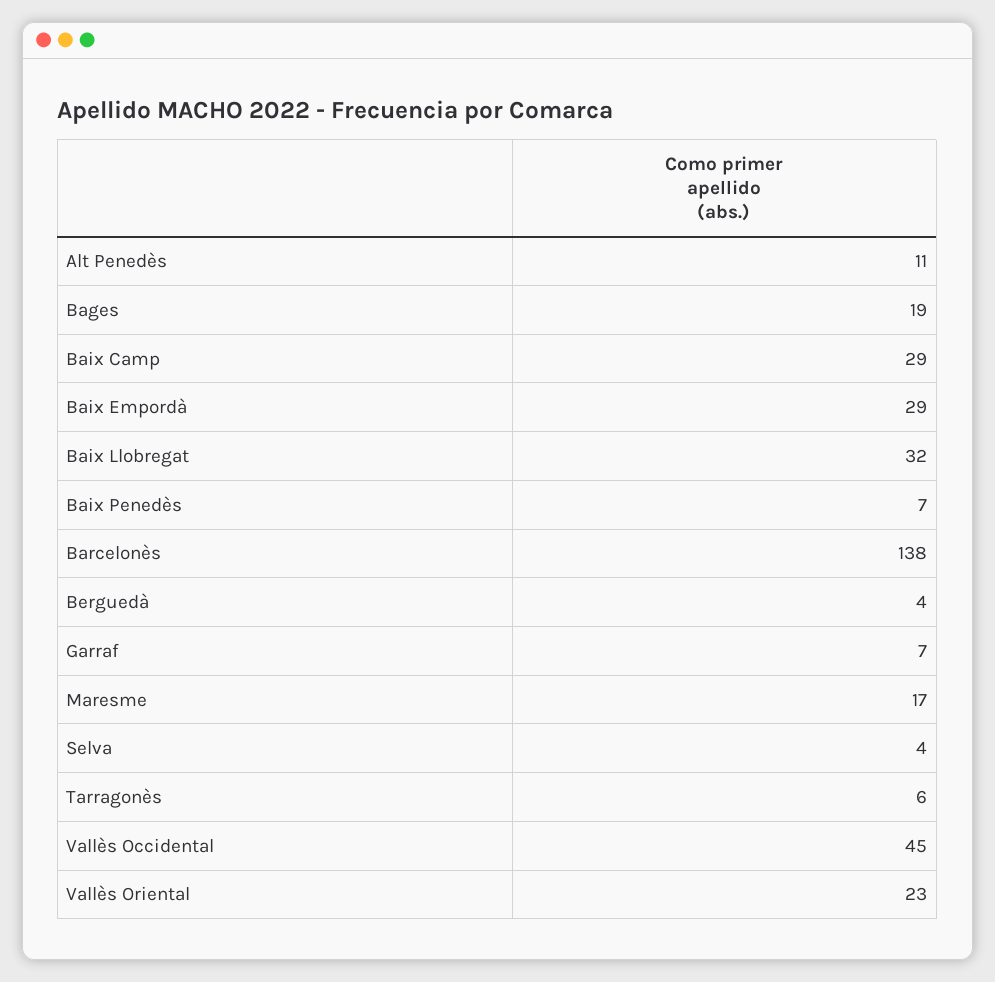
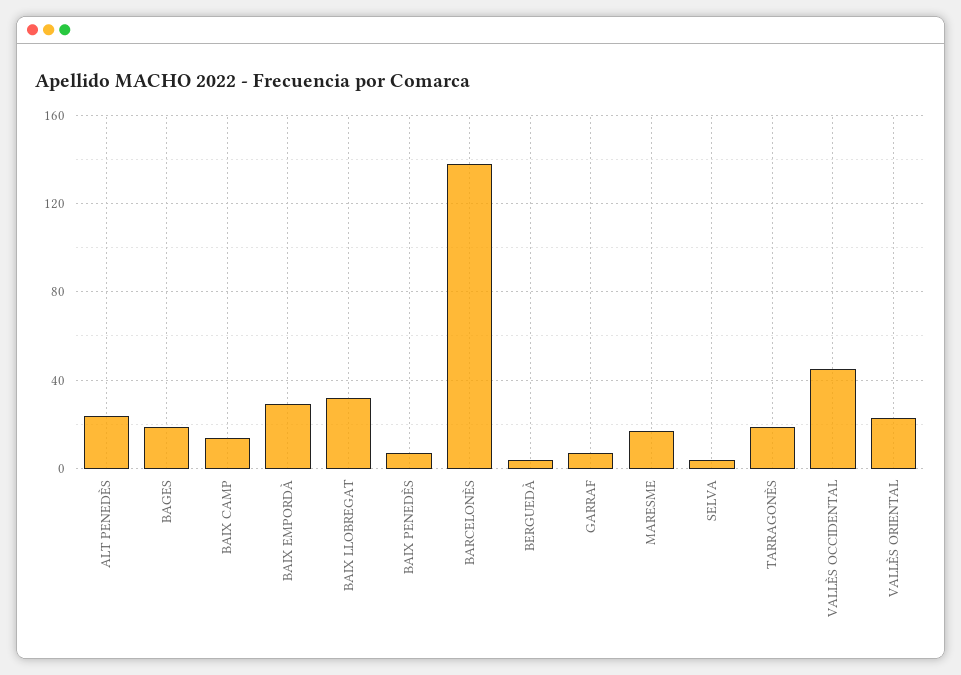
Alt Penedès: 11 -> 25
Baix Camp: 29 -> 15
Tarragonès: 6 -> 20

